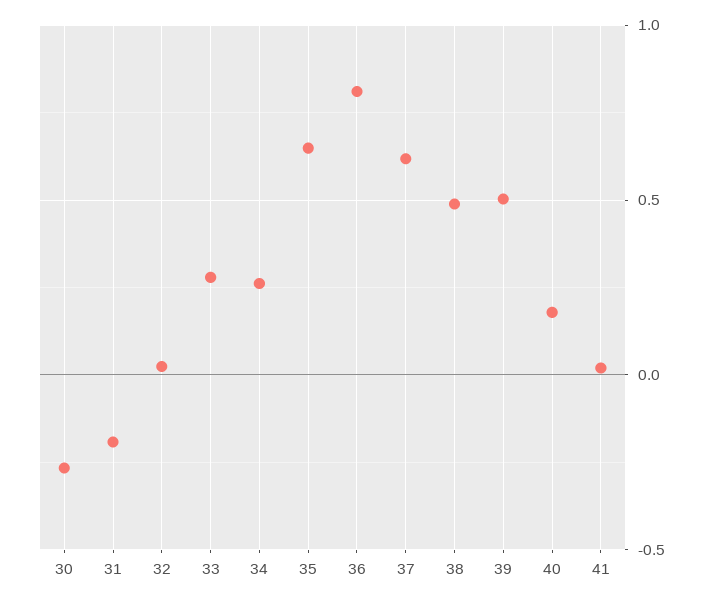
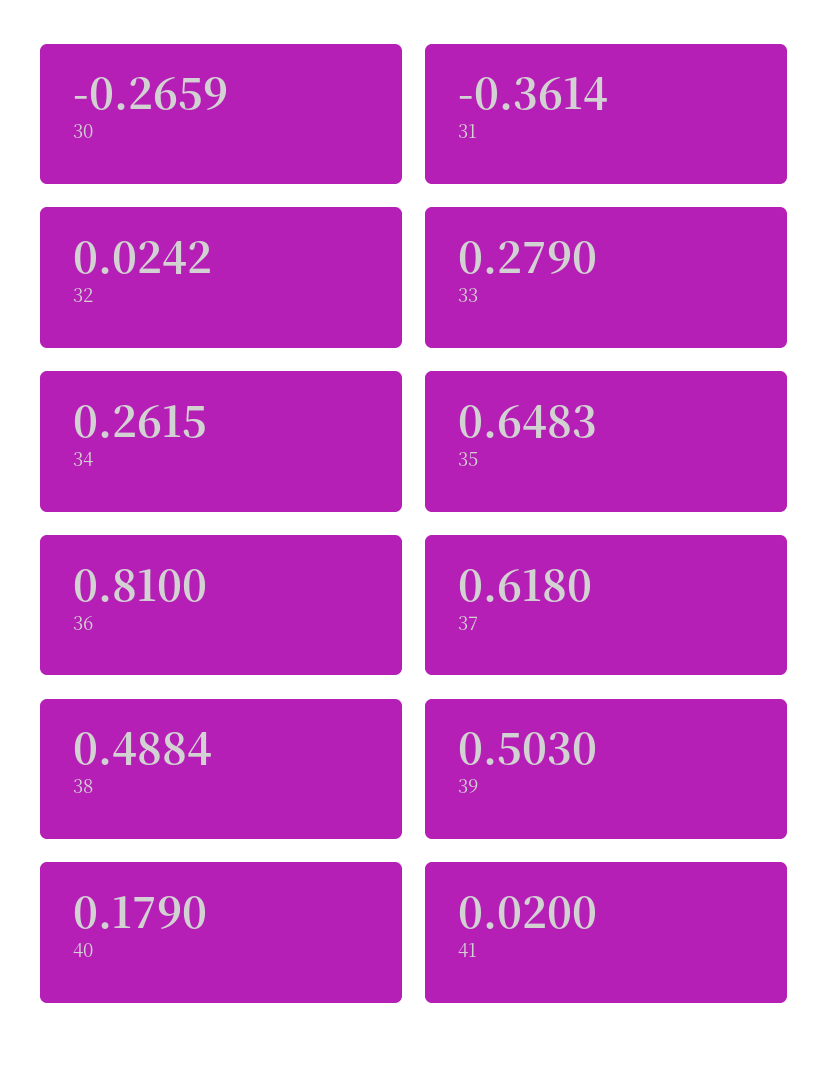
31: -0.2 -> -0.3614

